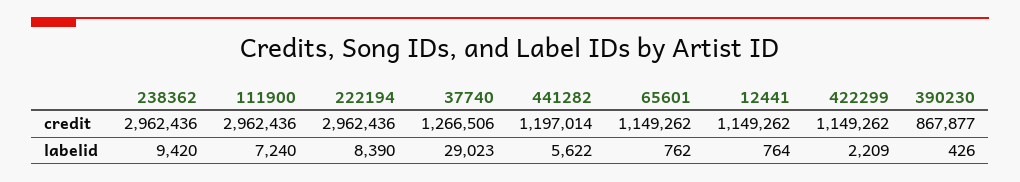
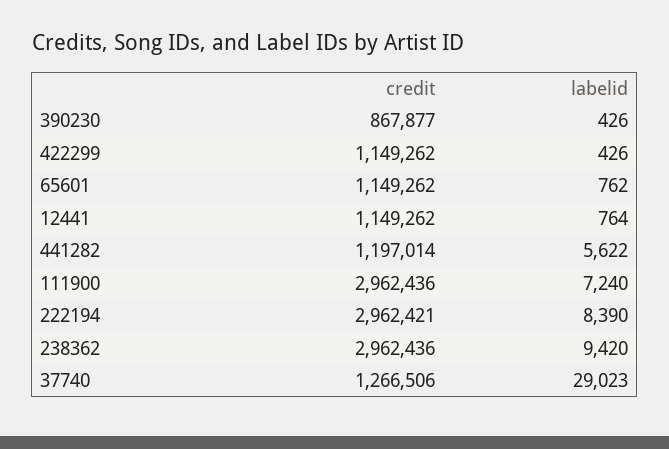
222194, credit: 2962436 -> 2962421
422299, labelid: 2209 -> 426

